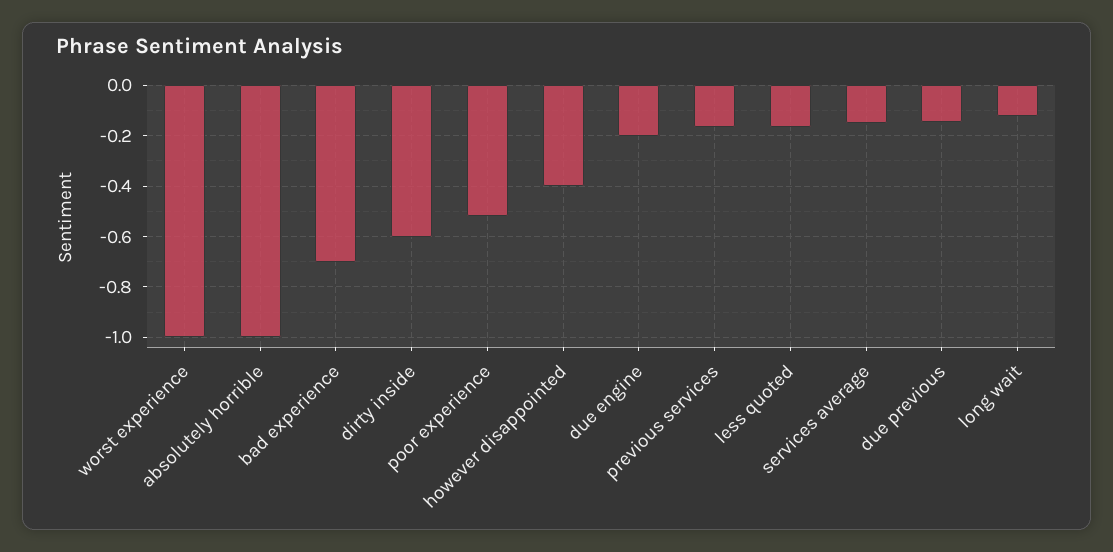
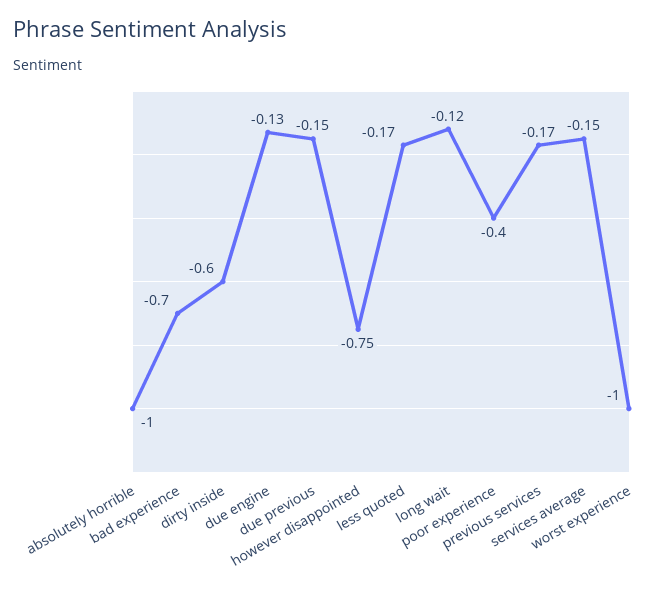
poor experience: -0.525 -> -0.4
however disappointed: -0.4 -> -0.75
due engine: -0.2 -> -0.13

